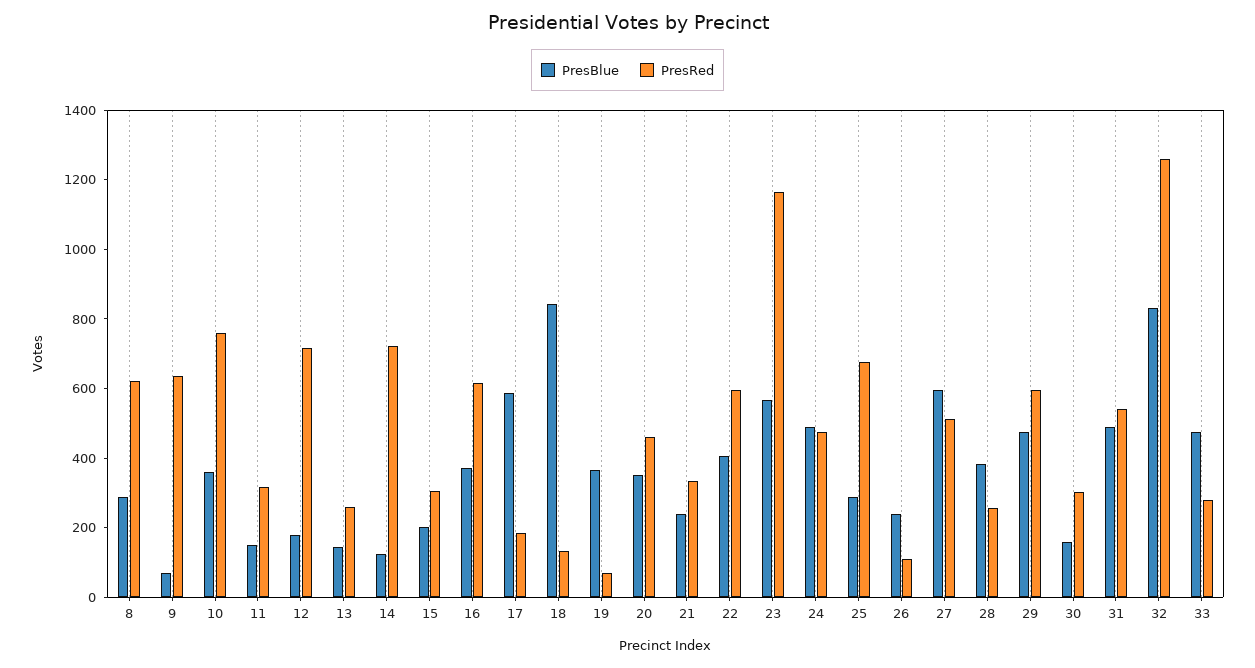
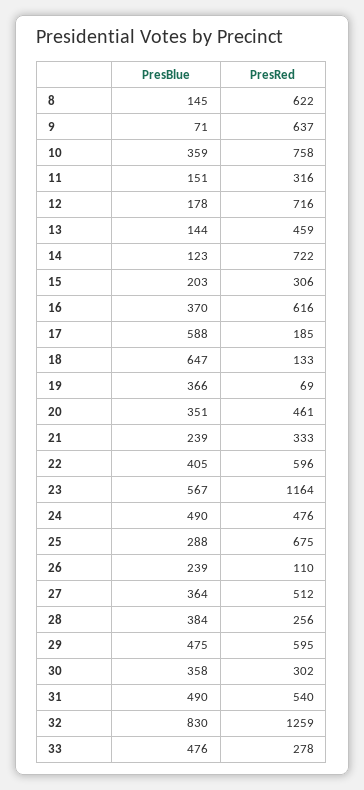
PresBlue, 8: 300 -> 145
PresRed, 13: 250 -> 459
PresBlue, 18: 850 -> 647
PresBlue, 27: 600 -> 364
PresBlue, 30: 150 -> 358

